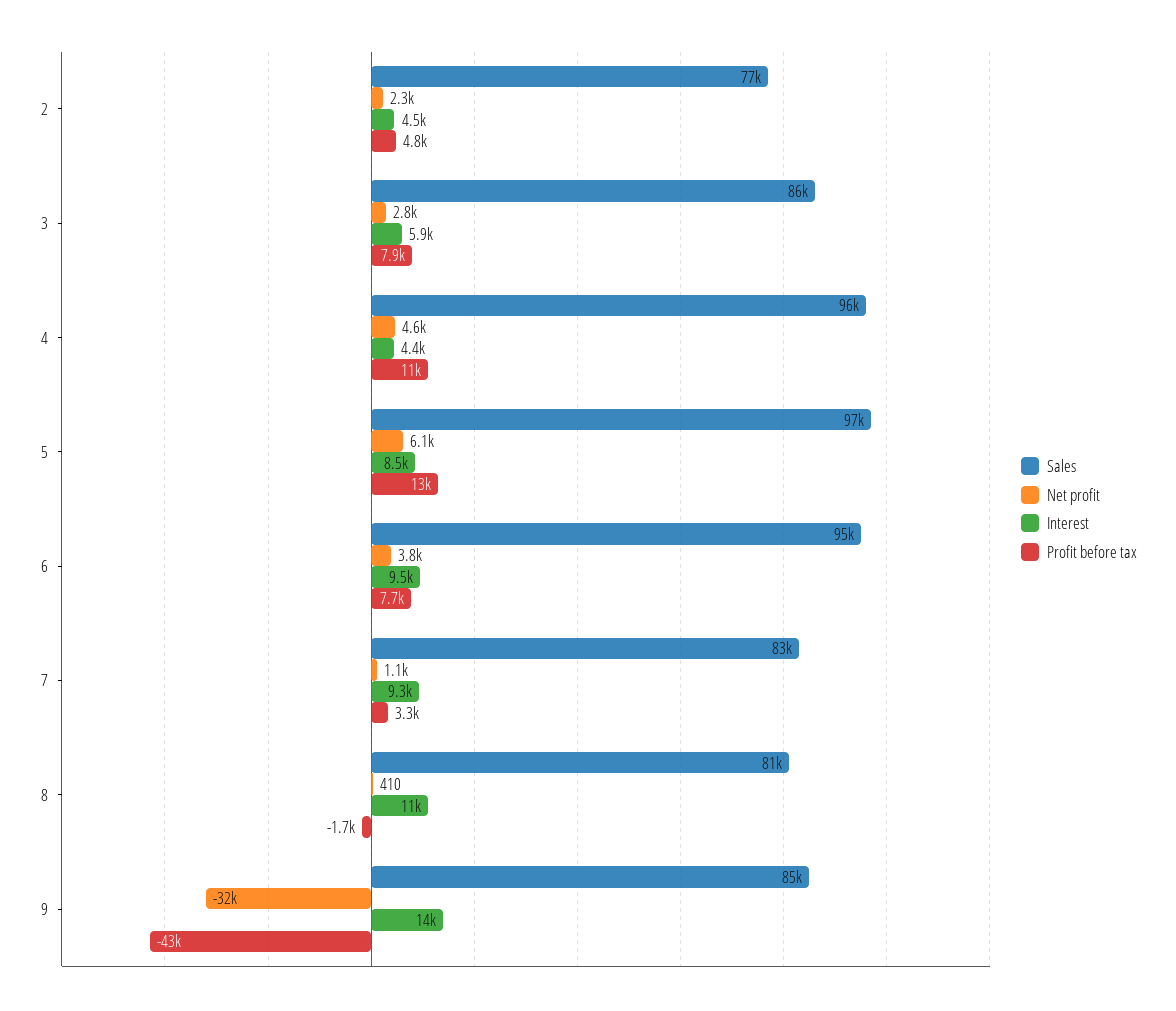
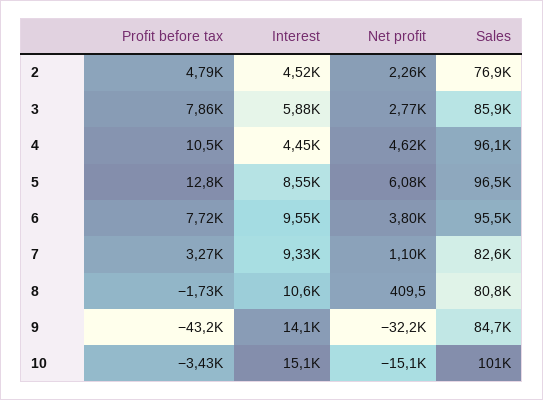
Profit before tax, 10: none -> -3430
Interest, 10: none -> 15100
Net profit, 10: none -> -15100
Sales, 10: none -> 101000

